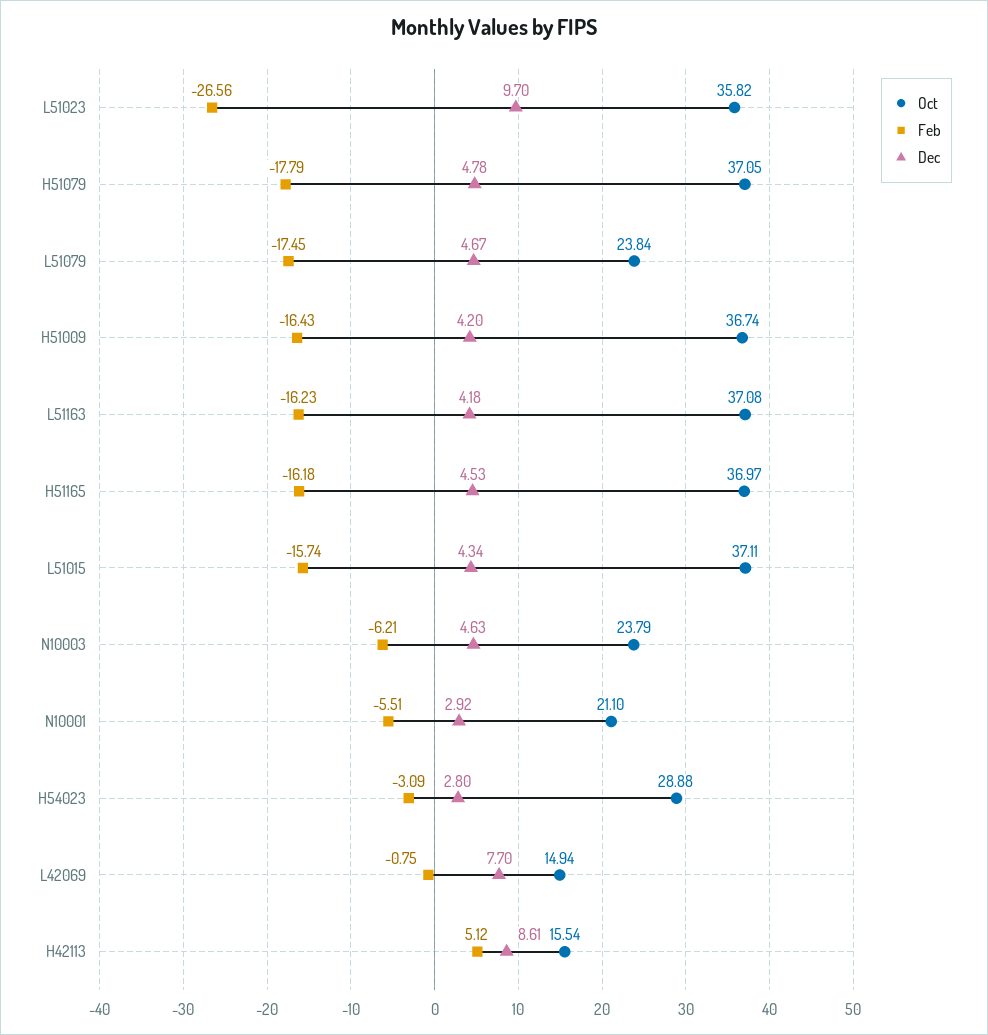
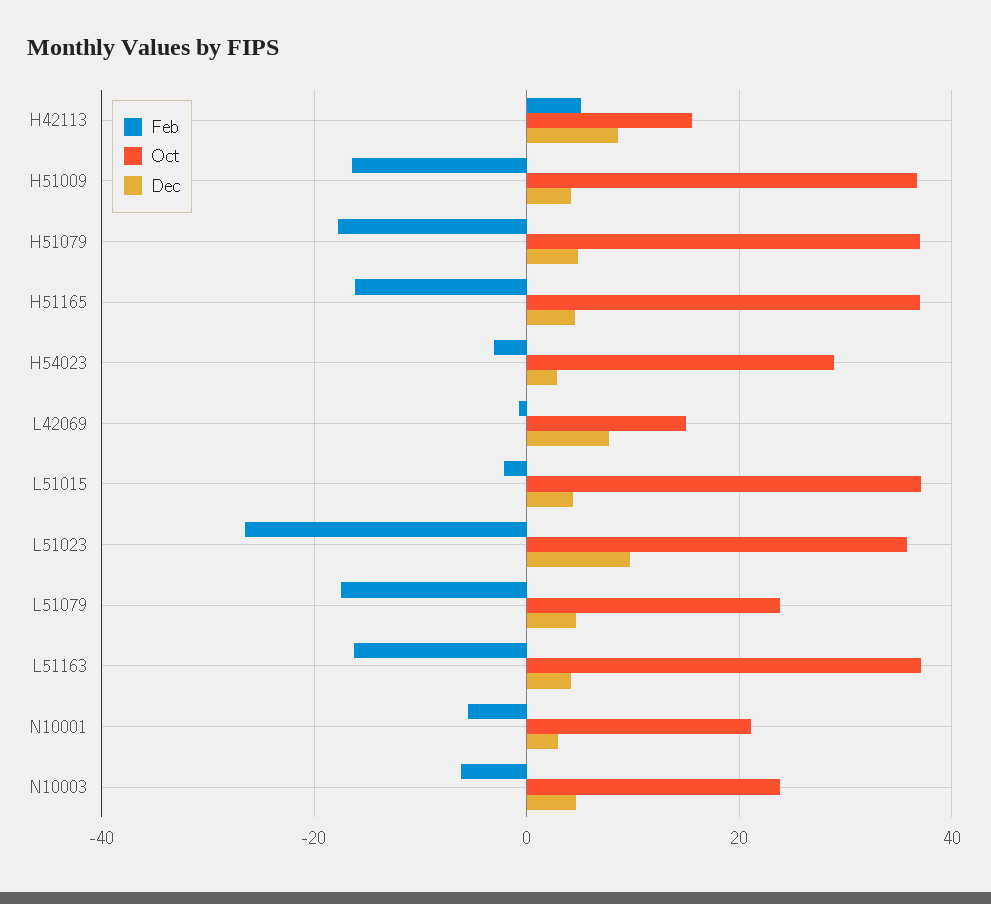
Feb, L51015: -15.74 -> -2

